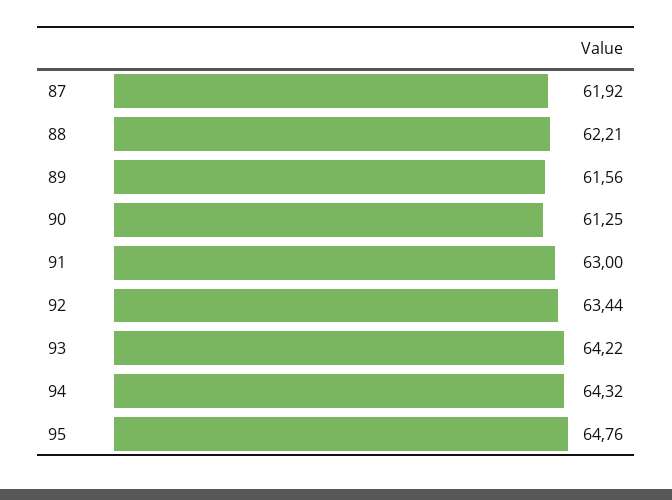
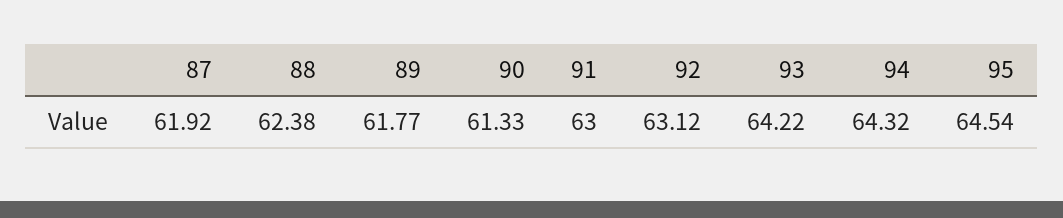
88: 62.21 -> 62.38
89: 61.56 -> 61.77
90: 61.25 -> 61.33
92: 63.44 -> 63.12
95: 64.76 -> 64.54

